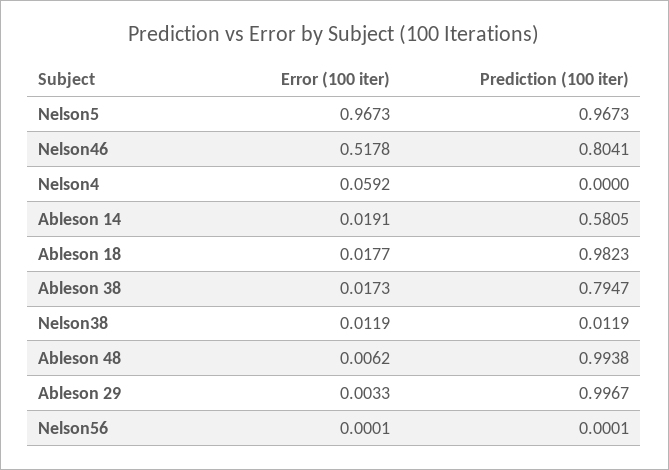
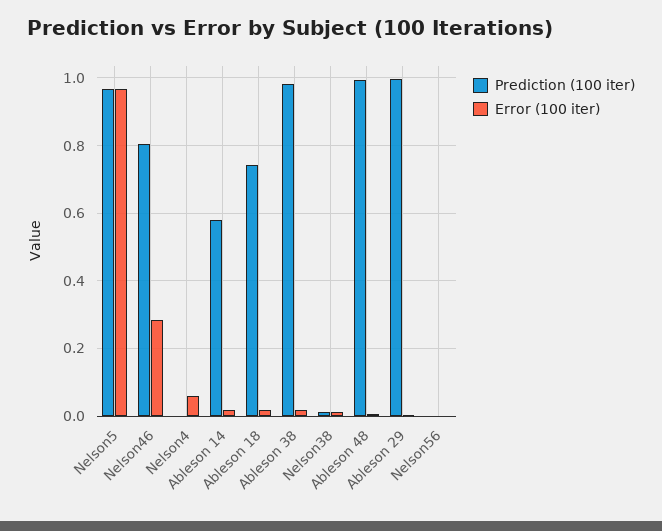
Error (100 iter), Nelson46: 0.5178 -> 0.28
Prediction (100 iter), Ableson 18: 0.9823 -> 0.74
Prediction (100 iter), Ableson 38: 0.7947 -> 0.98

